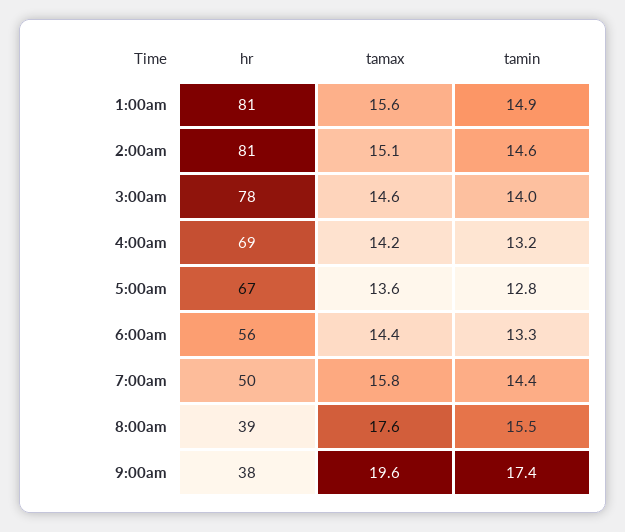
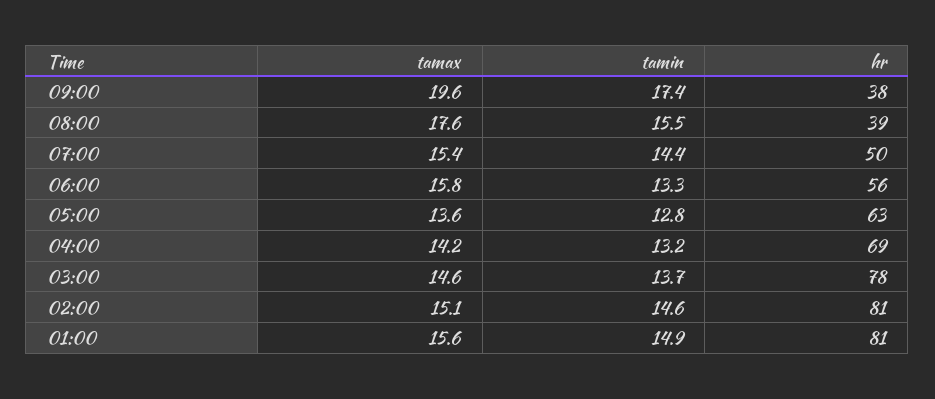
tamin, 3:00am: 14 -> 13.7
hr, 5:00am: 67 -> 63
tamax, 6:00am: 14.4 -> 15.8
tamax, 7:00am: 15.8 -> 15.4

